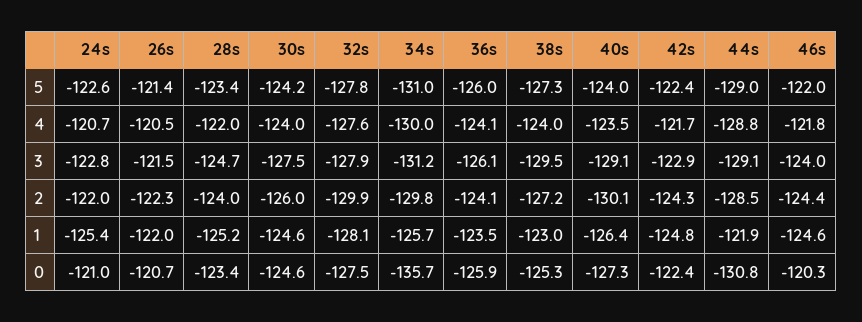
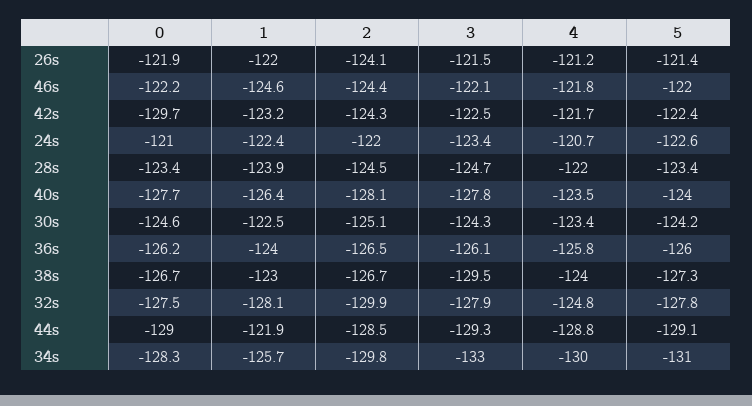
44s, 5: -129 -> -129.1
26s, 4: -120.5 -> -121.2
30s, 4: -124 -> -123.4
32s, 4: -127.6 -> -124.8
36s, 4: -124.1 -> -125.8
24s, 3: -122.8 -> -123.4
30s, 3: -127.5 -> -124.3
34s, 3: -131.2 -> -133
40s, 3: -129.1 -> -127.8
42s, 3: -122.9 -> -122.5
44s, 3: -129.1 -> -129.3
46s, 3: -124 -> -122.1
26s, 2: -122.3 -> -124.1
28s, 2: -124 -> -124.5
30s, 2: -126 -> -125.1
36s, 2: -124.1 -> -126.5
38s, 2: -127.2 -> -126.7
40s, 2: -130.1 -> -128.1
24s, 1: -125.4 -> -122.4
28s, 1: -125.2 -> -123.9
30s, 1: -124.6 -> -122.5
36s, 1: -123.5 -> -124
42s, 1: -124.8 -> -123.2
26s, 0: -120.7 -> -121.9
34s, 0: -135.7 -> -128.3
36s, 0: -125.9 -> -126.2
38s, 0: -125.3 -> -126.7
40s, 0: -127.3 -> -127.7
42s, 0: -122.4 -> -129.7
44s, 0: -130.8 -> -129
46s, 0: -120.3 -> -122.2

